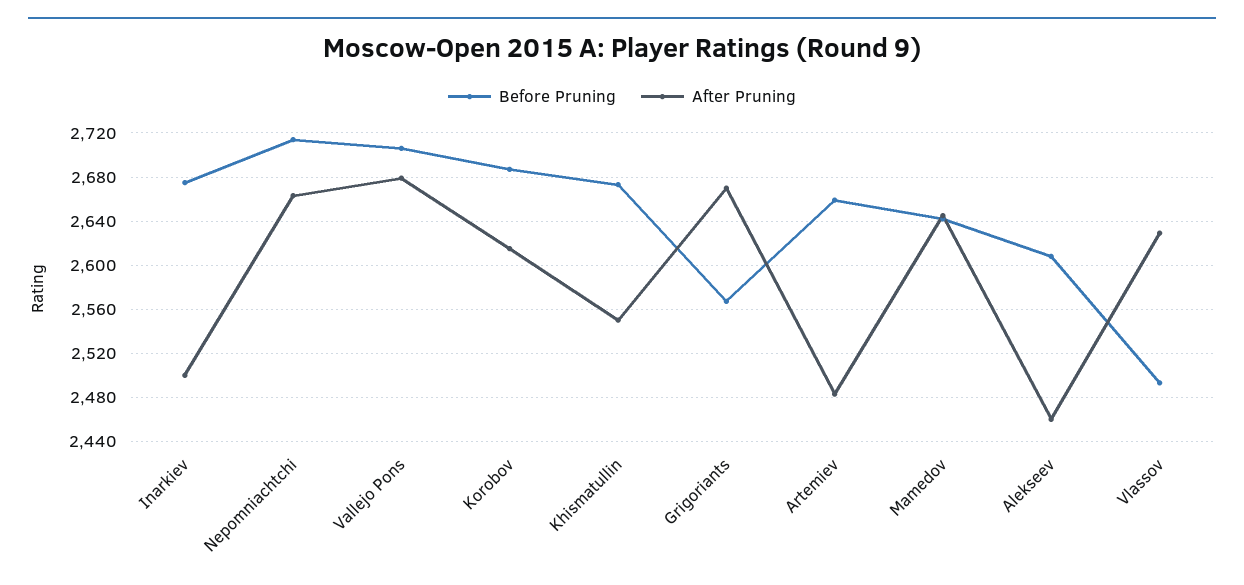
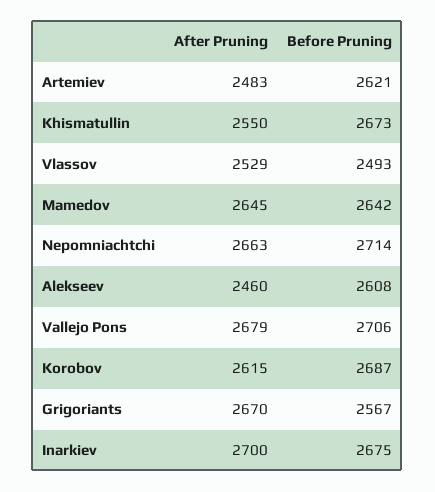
After Pruning, Inarkiev: 2500 -> 2700
Before Pruning, Artemiev: 2660 -> 2621
After Pruning, Vlassov: 2630 -> 2529

